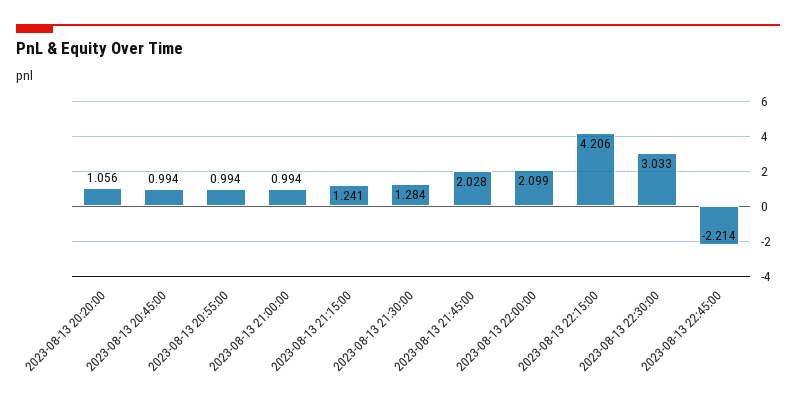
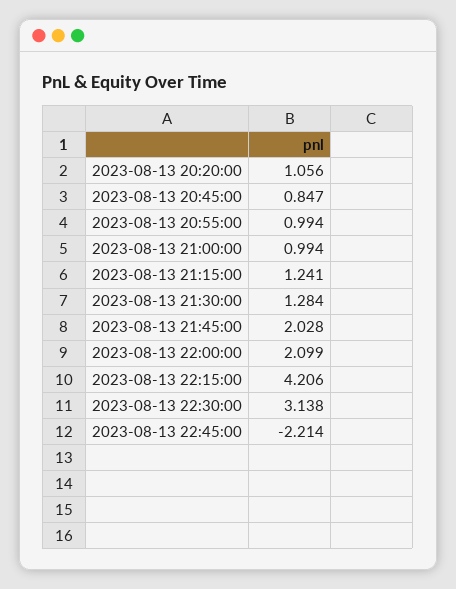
2023-08-13 20:45:00: 0.994 -> 0.847
2023-08-13 22:30:00: 3.033 -> 3.138

